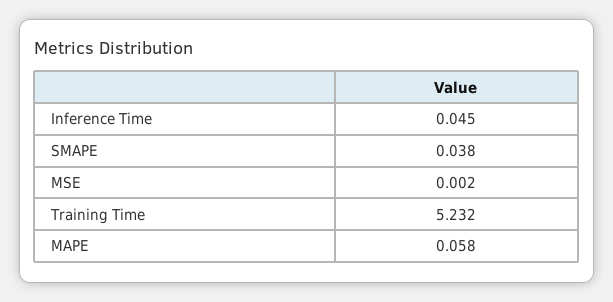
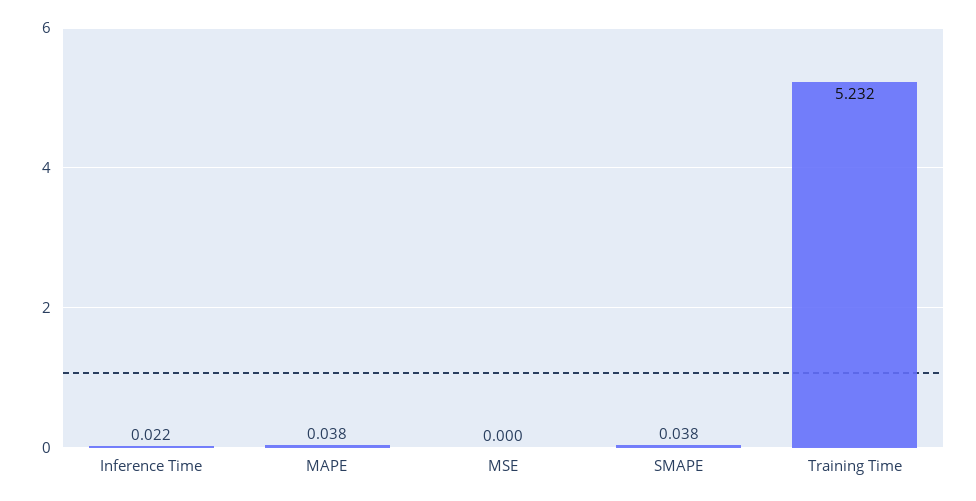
Inference Time: 0.045 -> 0.022
MSE: 0.002 -> 0
MAPE: 0.058 -> 0.038

